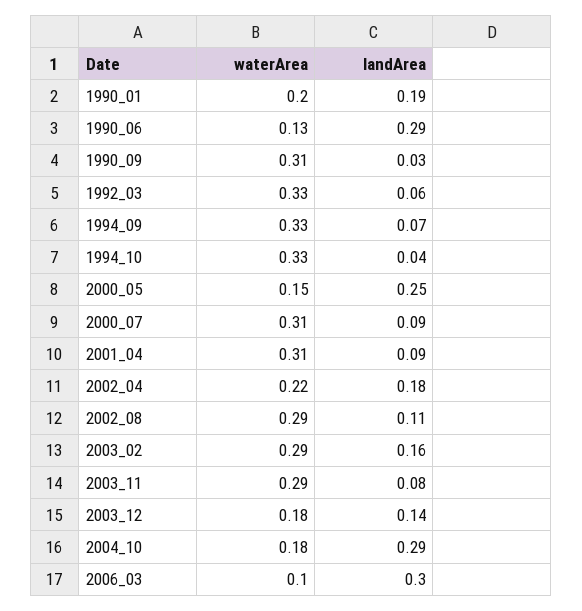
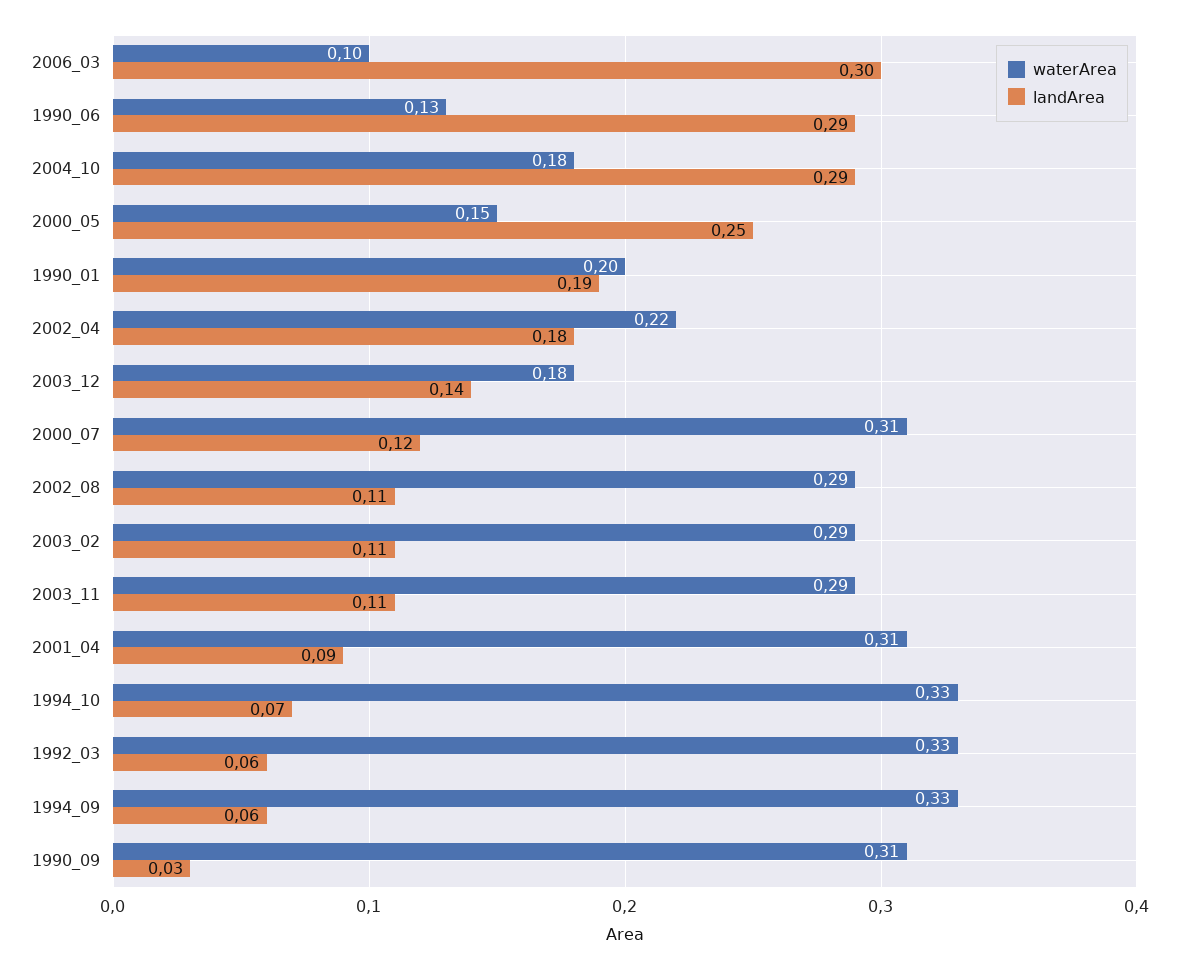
landArea, 1994_09: 0.07 -> 0.06
landArea, 1994_10: 0.04 -> 0.07
landArea, 2000_07: 0.09 -> 0.12
landArea, 2003_02: 0.16 -> 0.11
landArea, 2003_11: 0.08 -> 0.11

